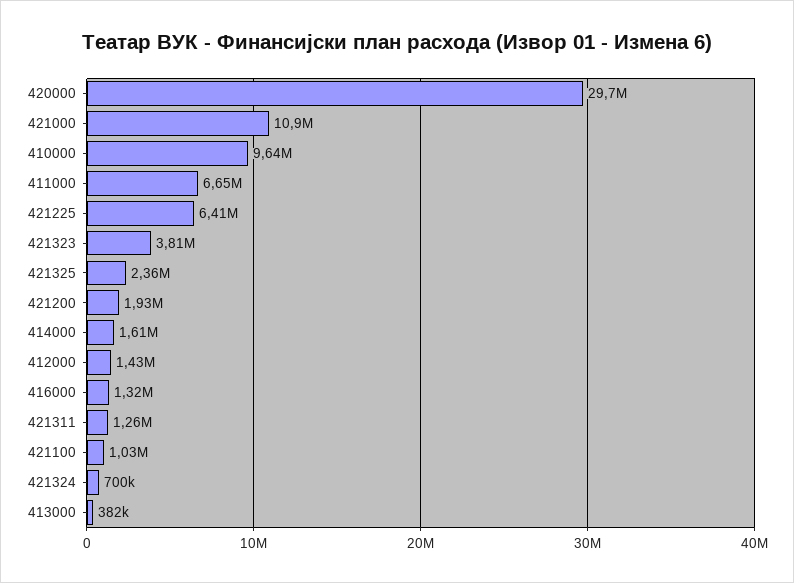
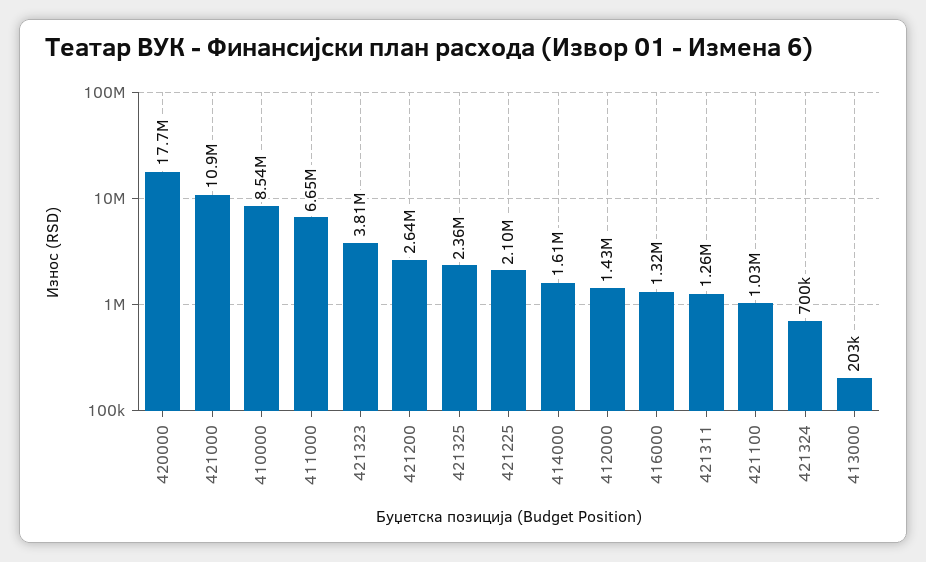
420000: 29700000 -> 17700000
410000: 9640000 -> 8540000
421225: 6410000 -> 2100000
421200: 1930000 -> 2640000
413000: 382000 -> 203000

